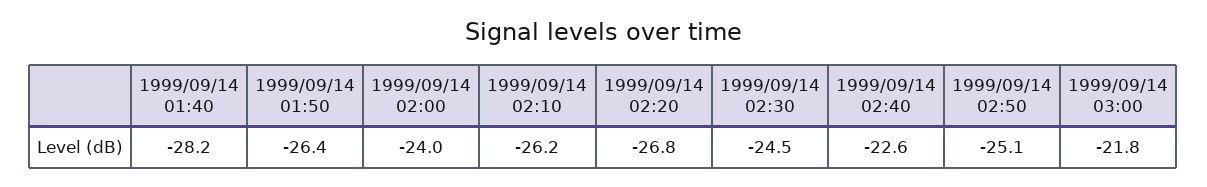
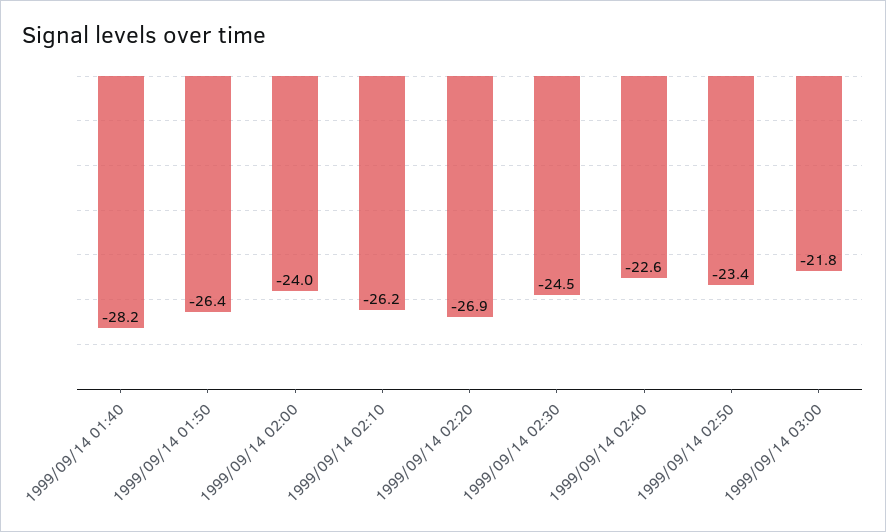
1999/09/14 02:20: -26.8 -> -26.9
1999/09/14 02:50: -25.1 -> -23.4

